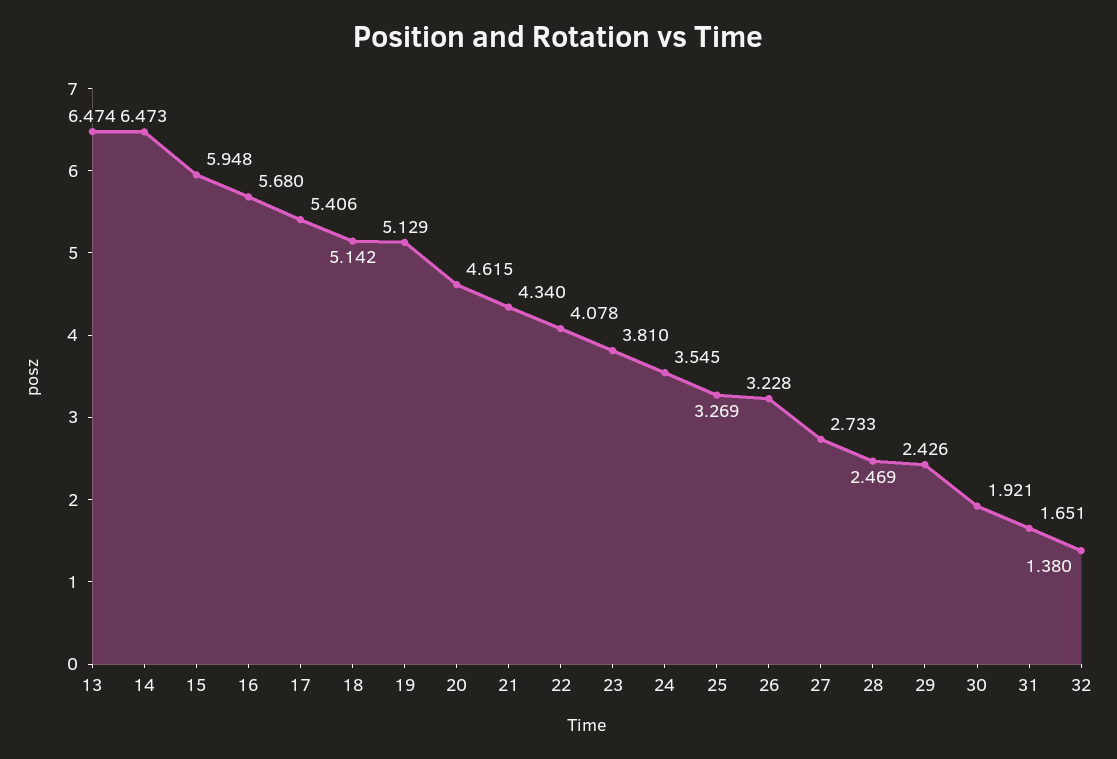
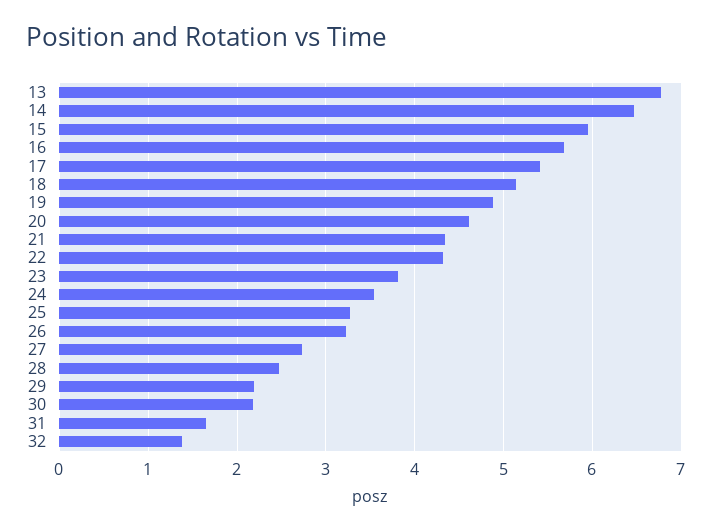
13: 6.474 -> 6.8
19: 5.129 -> 4.9
22: 4.078 -> 4.3
29: 2.426 -> 2.2
30: 1.921 -> 2.2

